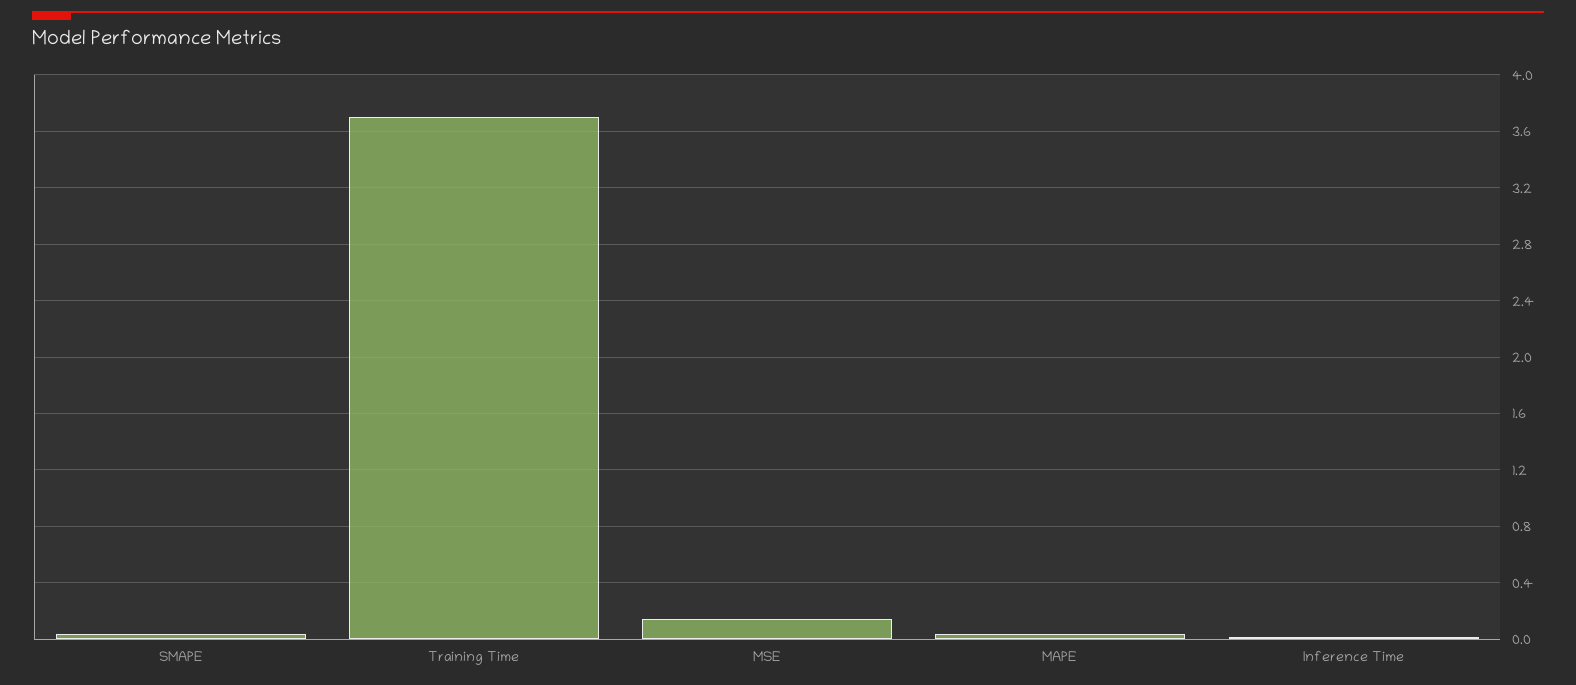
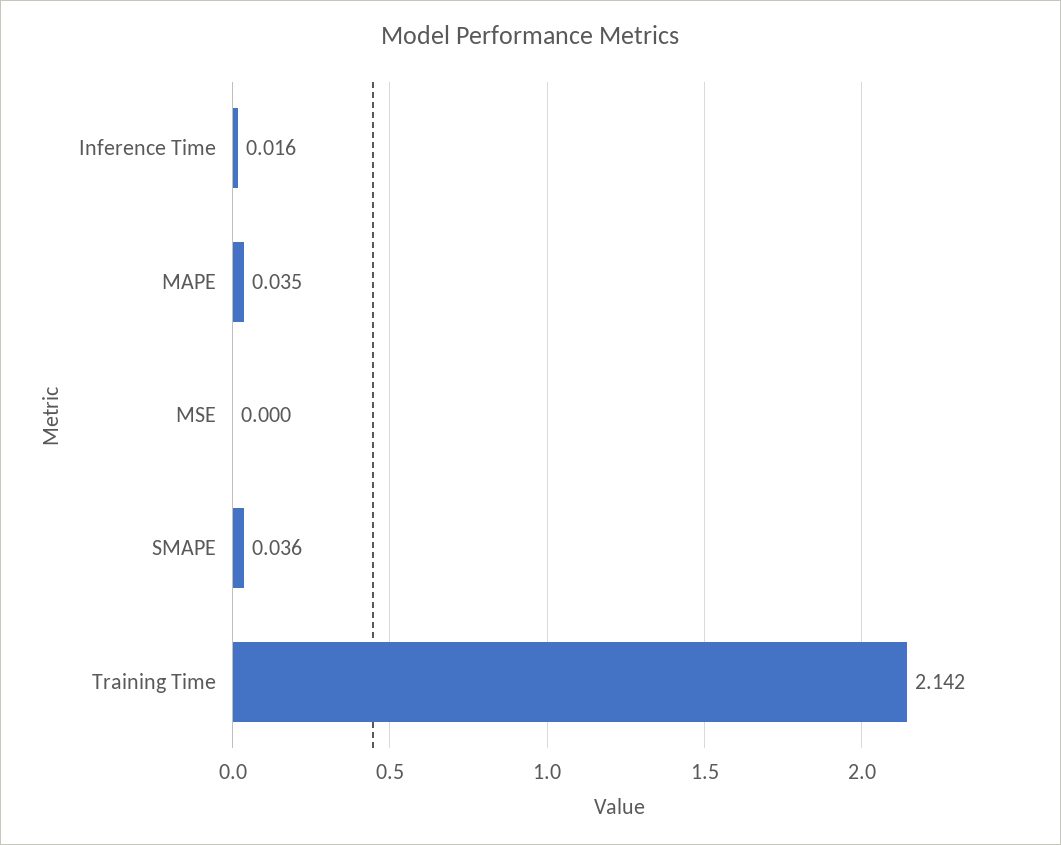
Training Time: 3.7 -> 2.142
MSE: 0.15 -> 0

